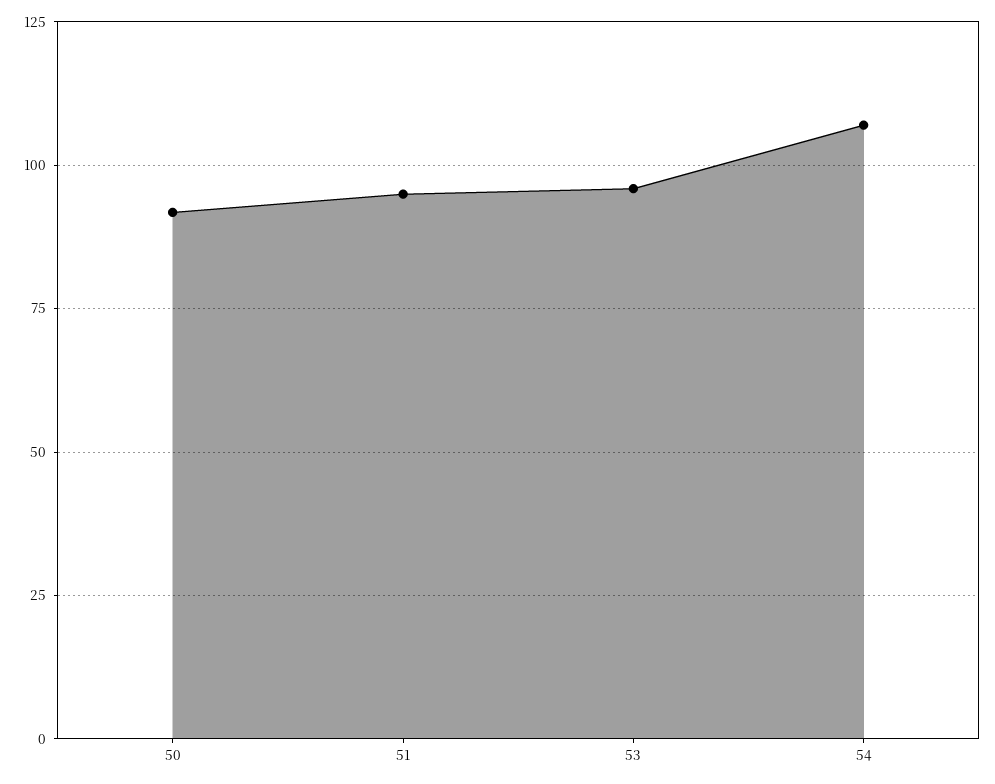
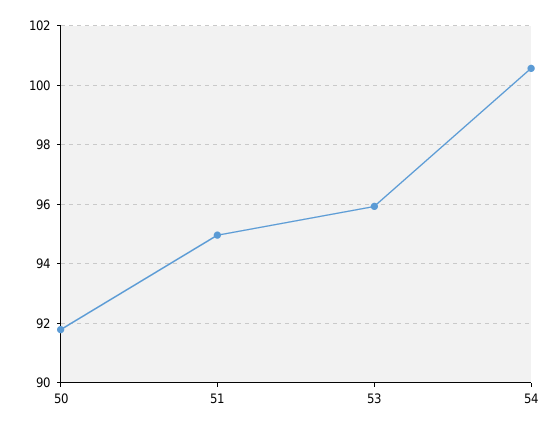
54: 107.5 -> 100.5

